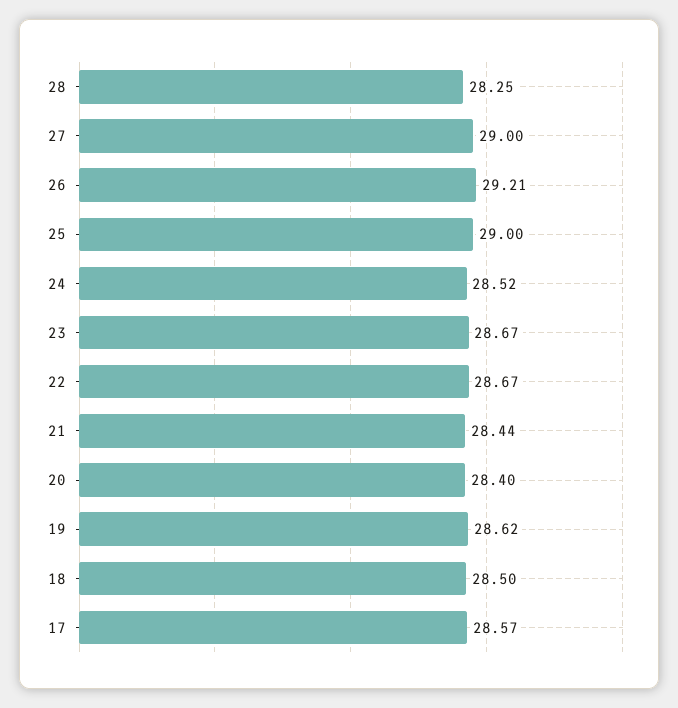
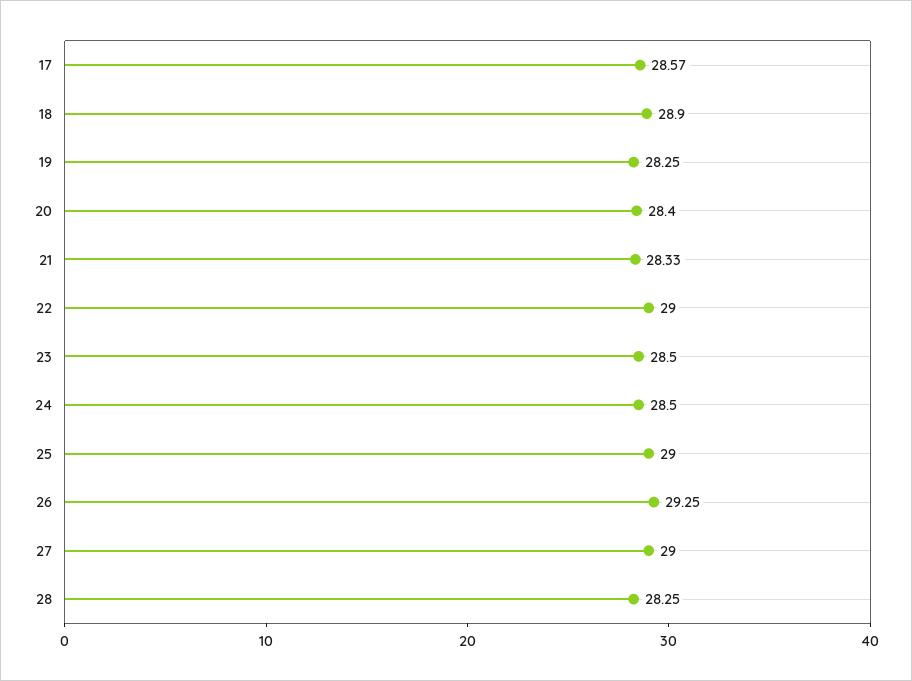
26: 29.21 -> 29.25
24: 28.52 -> 28.5
23: 28.67 -> 28.5
22: 28.67 -> 29
21: 28.44 -> 28.33
19: 28.62 -> 28.25
18: 28.5 -> 28.9

